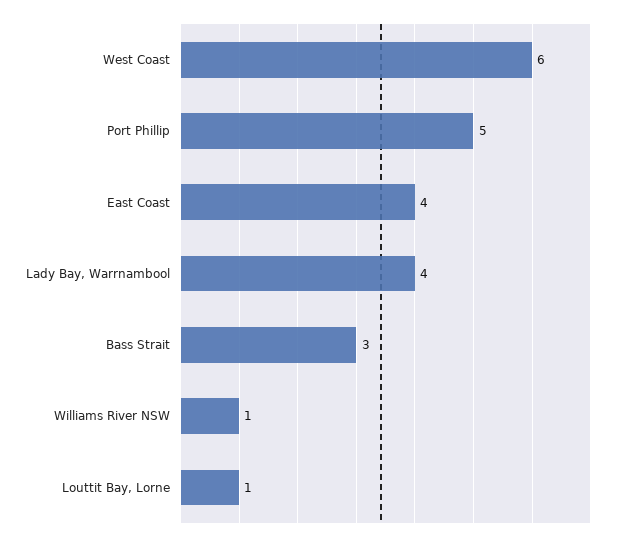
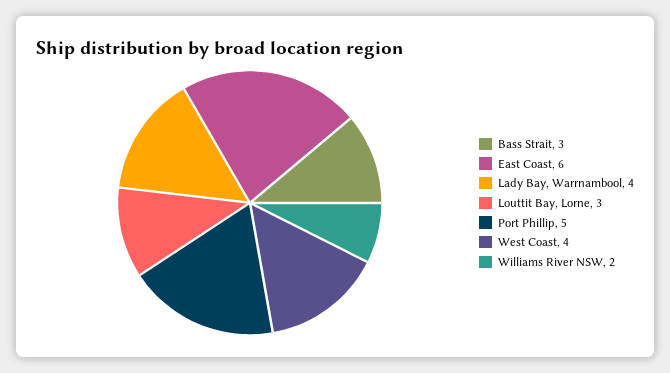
West Coast: 6 -> 4
East Coast: 4 -> 6
Williams River NSW: 1 -> 2
Louttit Bay, Lorne: 1 -> 3

